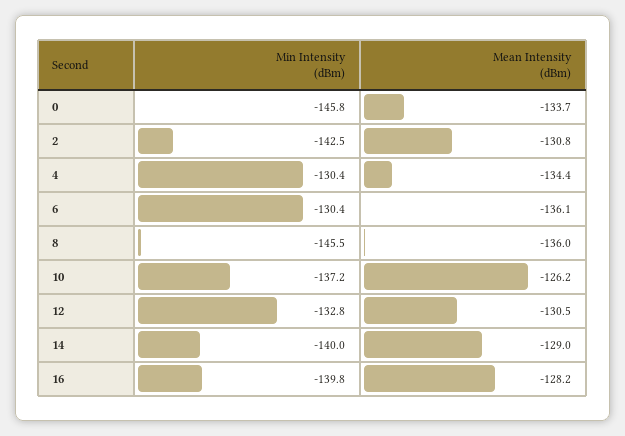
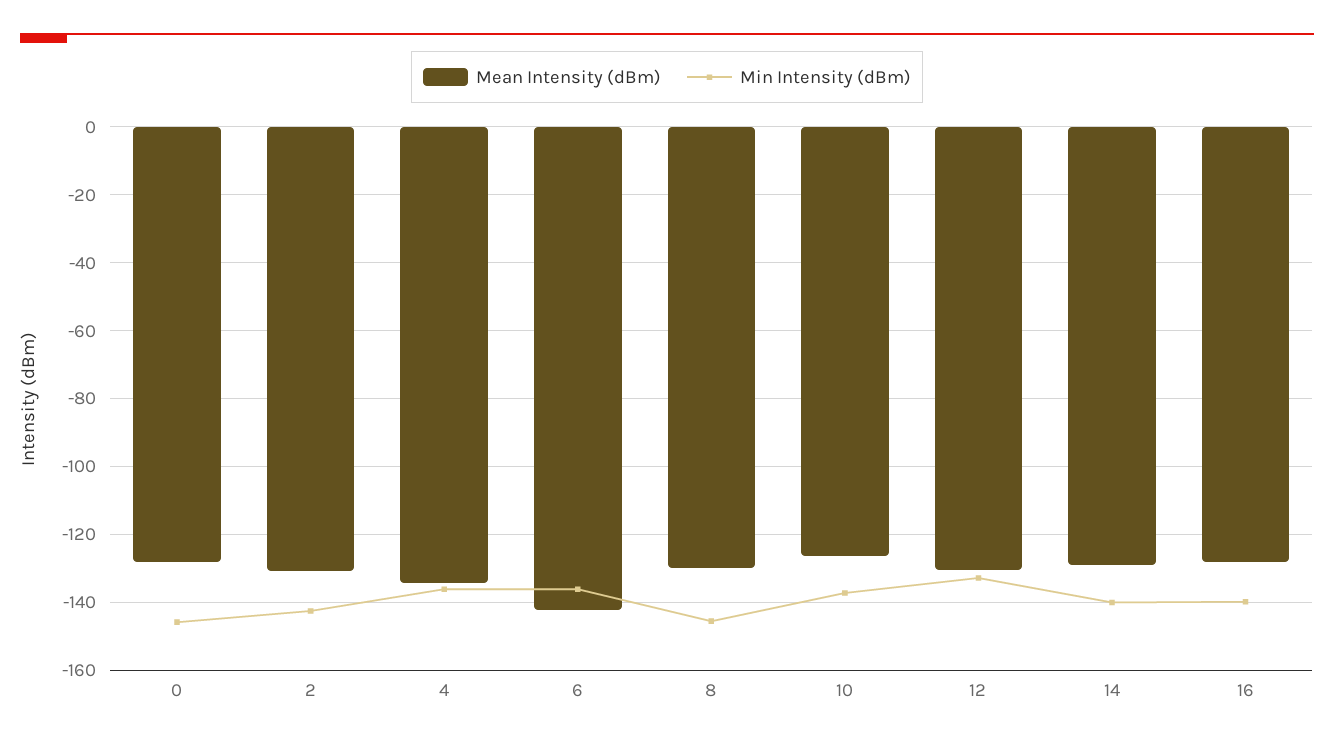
Mean Intensity (dBm), 0: -133.7 -> -128
Min Intensity (dBm), 4: -130.4 -> -136
Min Intensity (dBm), 6: -130.4 -> -136
Mean Intensity (dBm), 6: -136.1 -> -142
Mean Intensity (dBm), 8: -136 -> -130

